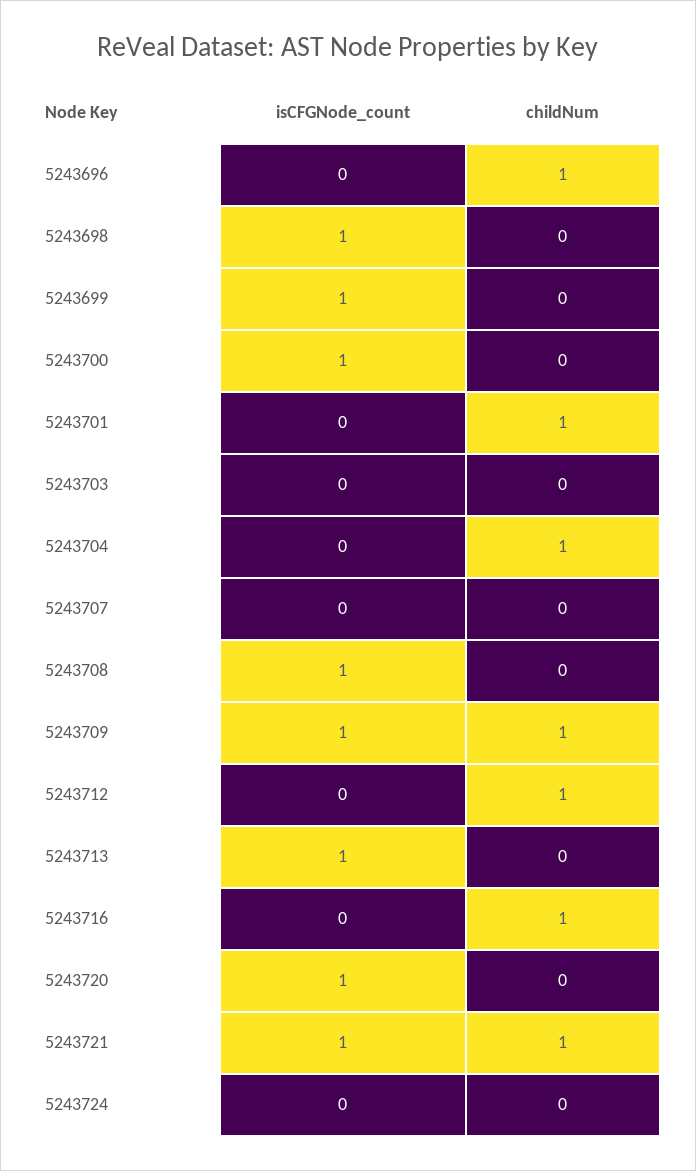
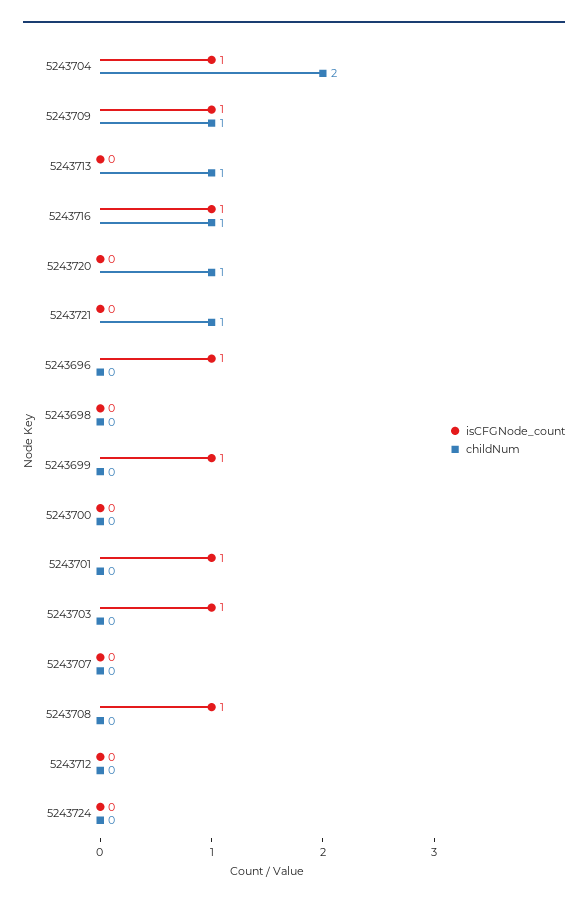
isCFGNode_count, 5243696: 0 -> 1
childNum, 5243696: 1 -> 0
isCFGNode_count, 5243698: 1 -> 0
isCFGNode_count, 5243700: 1 -> 0
isCFGNode_count, 5243701: 0 -> 1
childNum, 5243701: 1 -> 0
isCFGNode_count, 5243703: 0 -> 1
isCFGNode_count, 5243704: 0 -> 1
childNum, 5243704: 1 -> 2
childNum, 5243712: 1 -> 0
isCFGNode_count, 5243713: 1 -> 0
childNum, 5243713: 0 -> 1
isCFGNode_count, 5243716: 0 -> 1
isCFGNode_count, 5243720: 1 -> 0
childNum, 5243720: 0 -> 1
isCFGNode_count, 5243721: 1 -> 0

